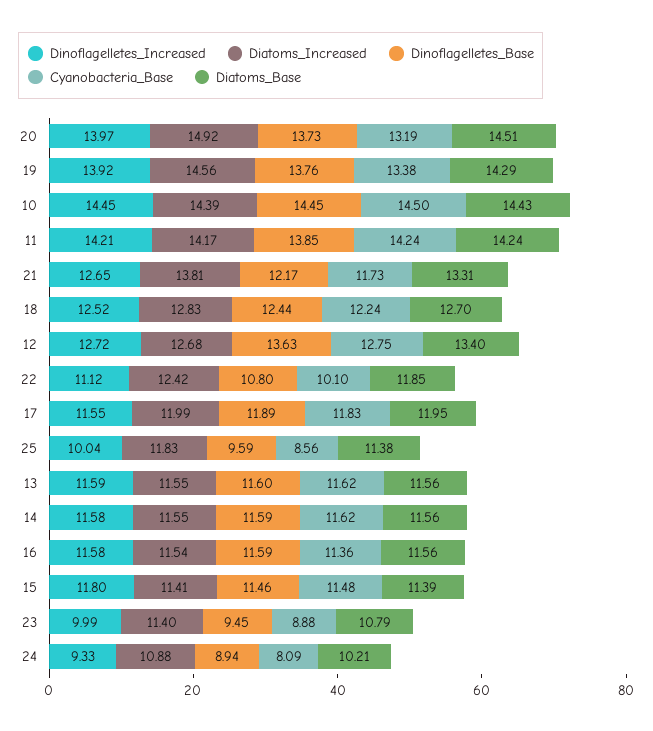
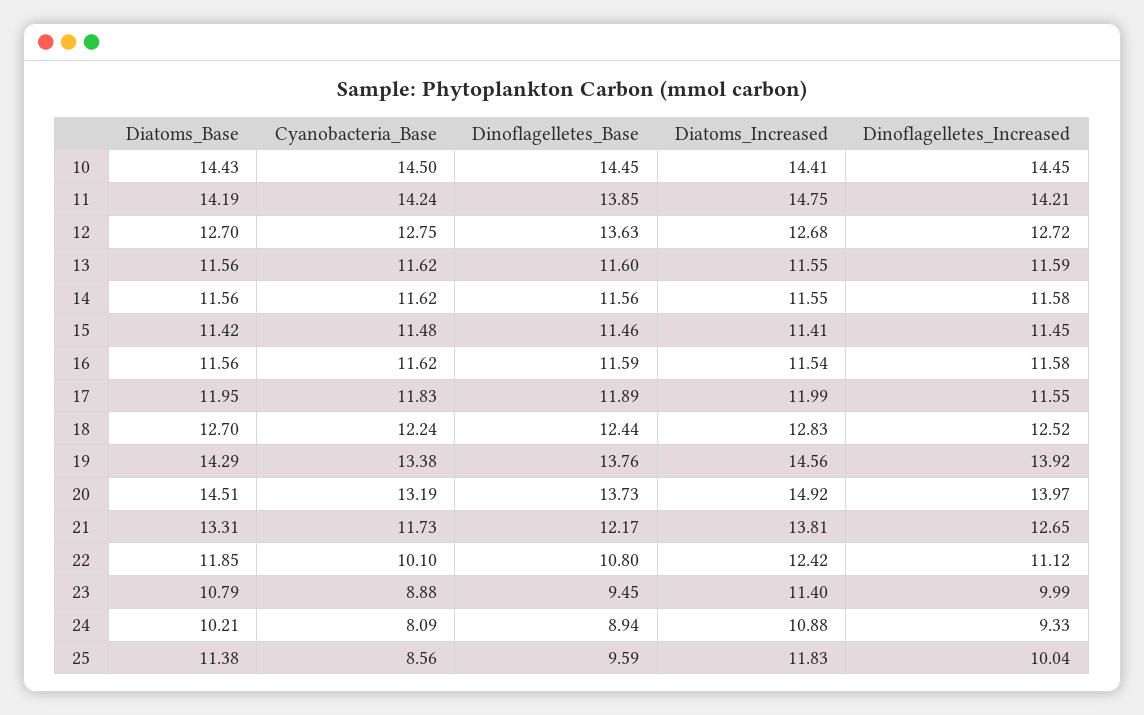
Diatoms_Increased, 10: 14.39 -> 14.41
Diatoms_Increased, 11: 14.17 -> 14.75
Diatoms_Base, 11: 14.24 -> 14.19
Diatoms_Base, 12: 13.4 -> 12.7
Dinoflagelletes_Base, 14: 11.59 -> 11.56
Cyanobacteria_Base, 16: 11.36 -> 11.62
Dinoflagelletes_Increased, 15: 11.8 -> 11.45
Diatoms_Base, 15: 11.39 -> 11.42

